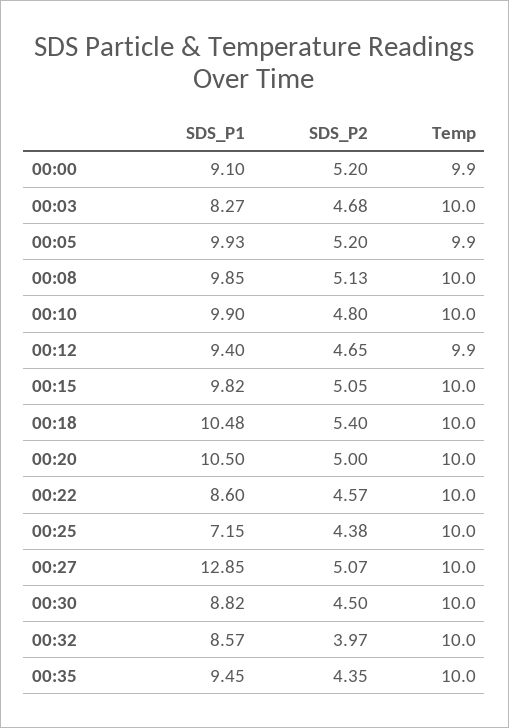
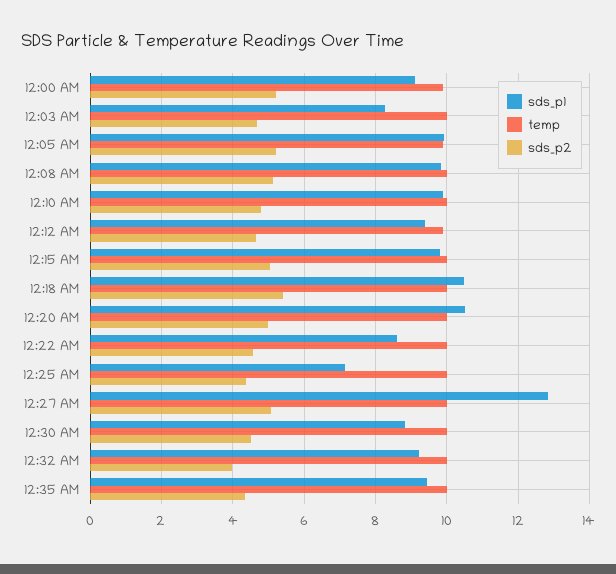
SDS_P1, 00:32: 8.57 -> 9.2

